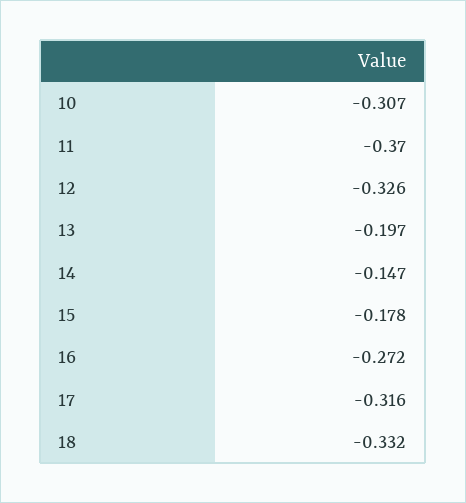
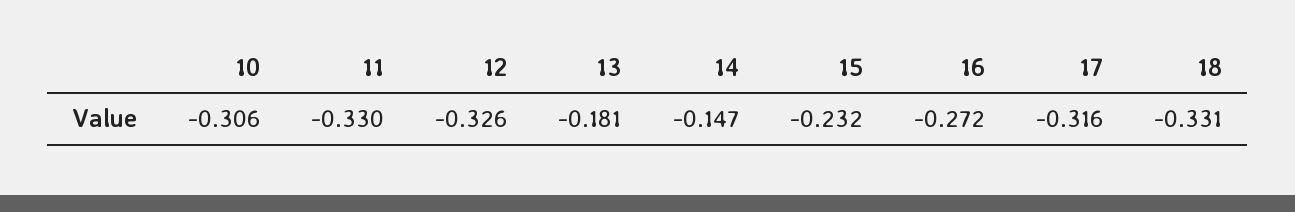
10: -0.307 -> -0.306
11: -0.37 -> -0.33
13: -0.197 -> -0.181
15: -0.178 -> -0.232
18: -0.332 -> -0.331

